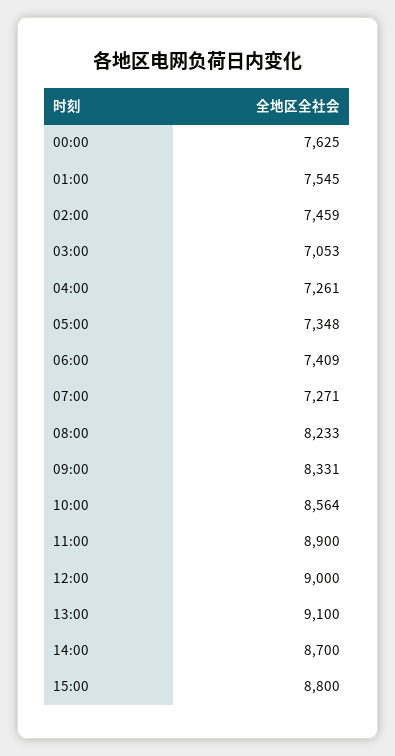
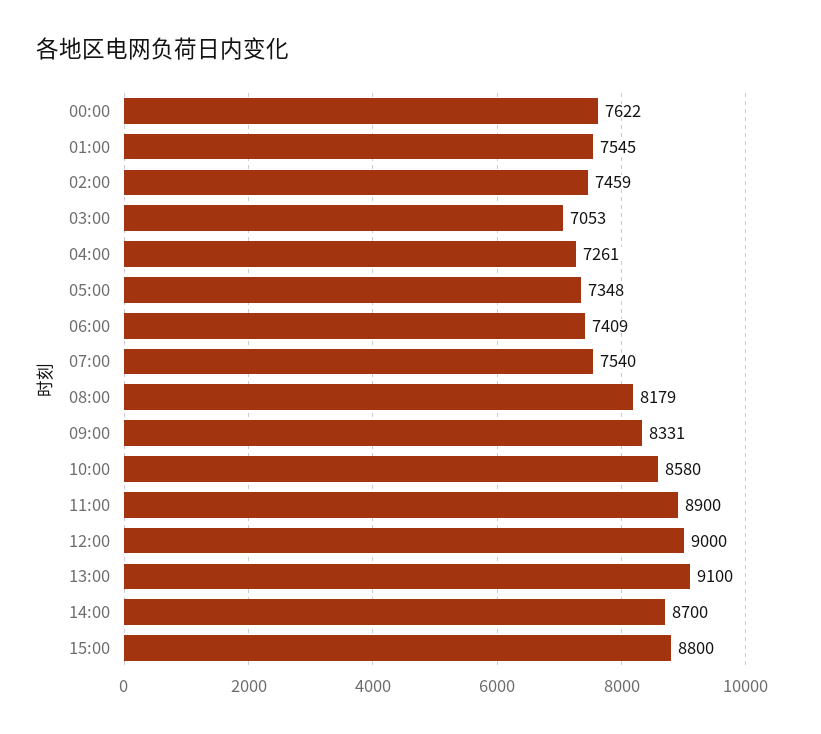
00:00: 7625 -> 7622
07:00: 7271 -> 7540
08:00: 8233 -> 8179
10:00: 8564 -> 8580

